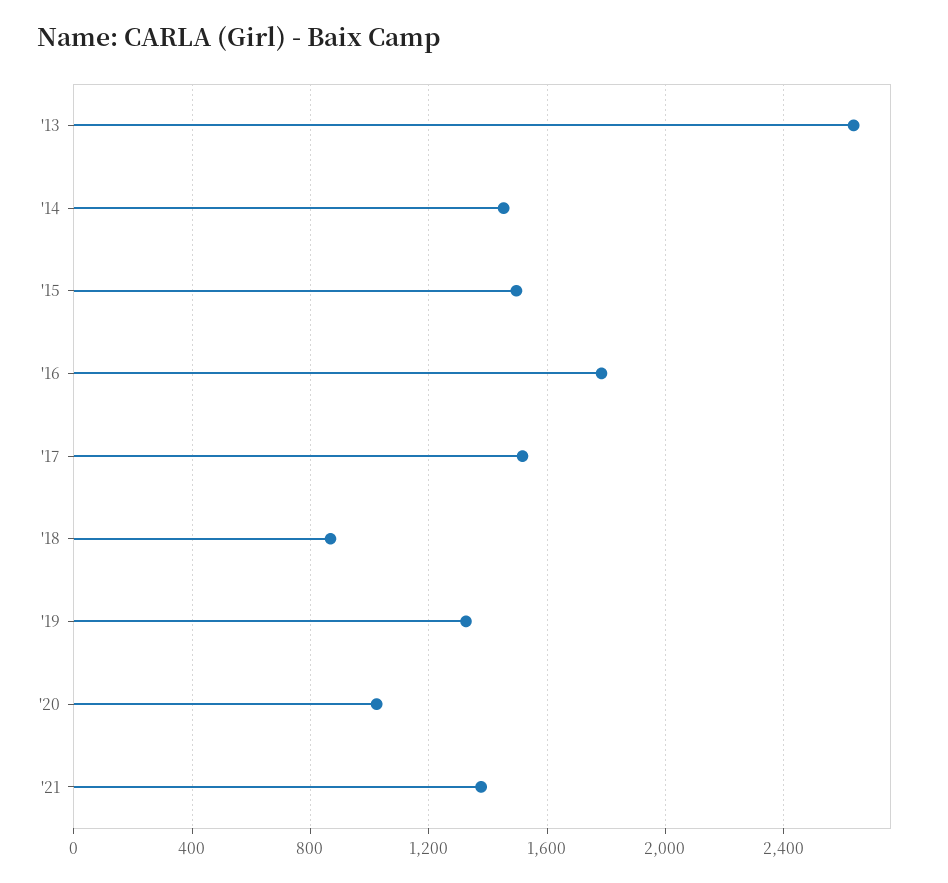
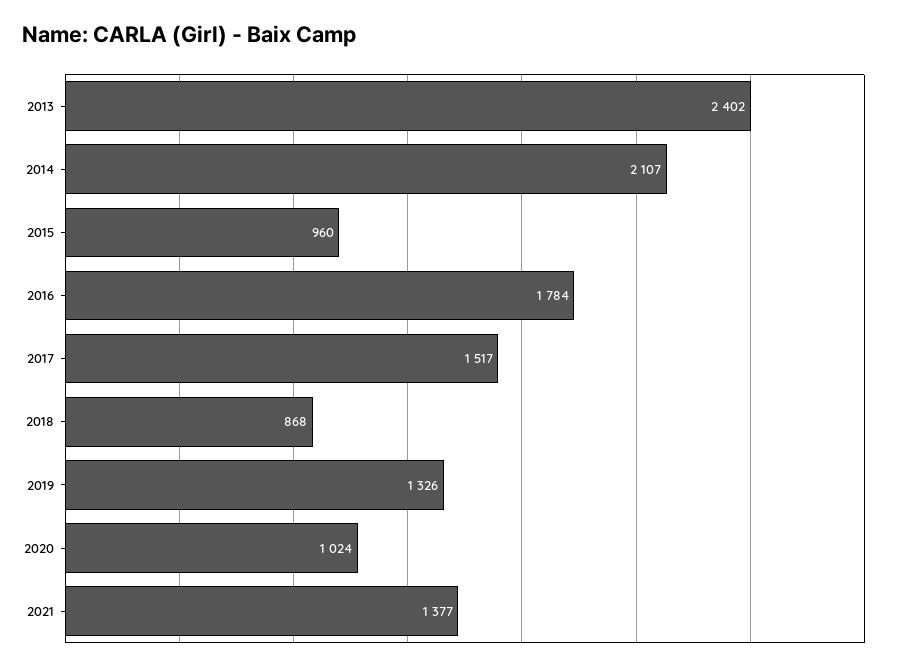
'13: 2650 -> 2402
'14: 1450 -> 2107
'15: 1500 -> 960

